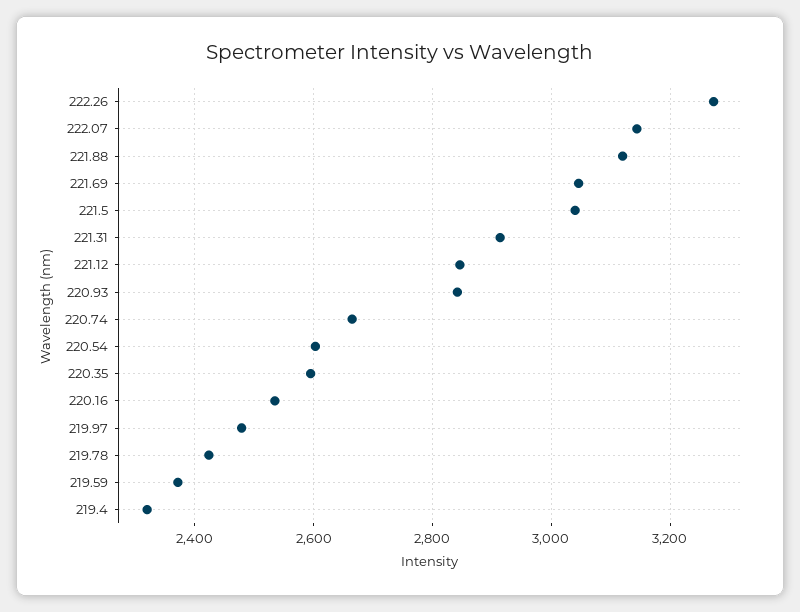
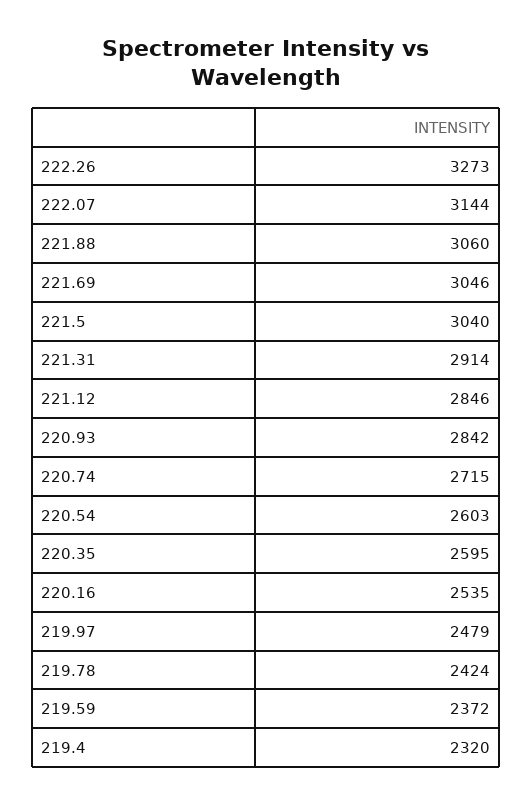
221.88: 3120 -> 3060
220.74: 2660 -> 2715

